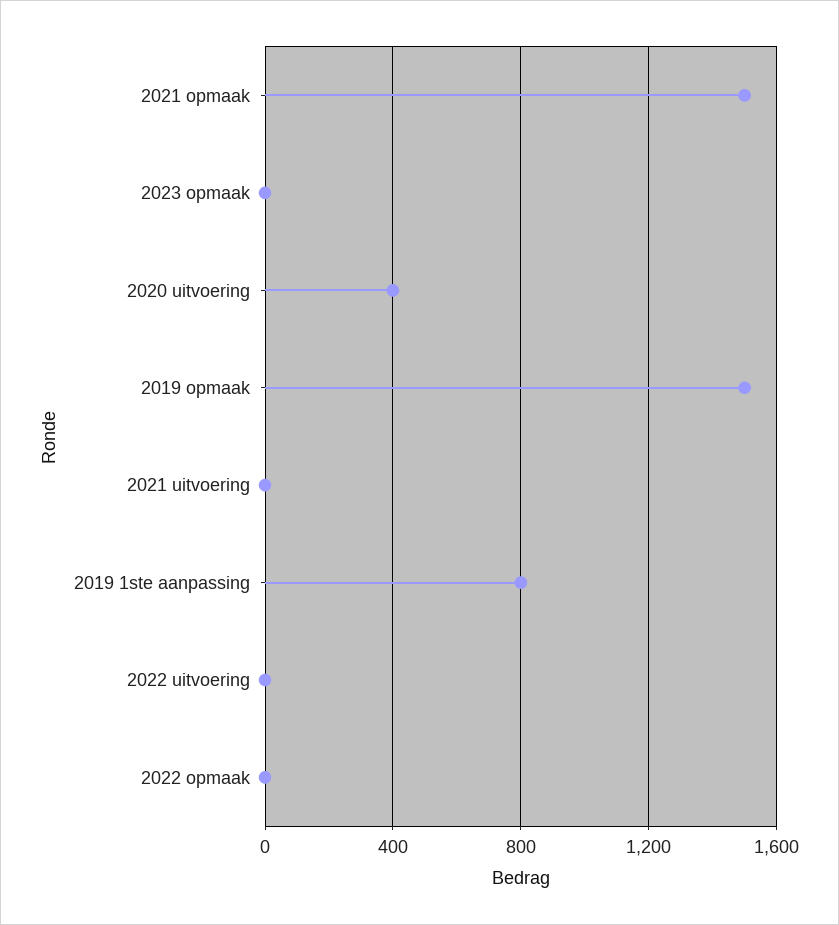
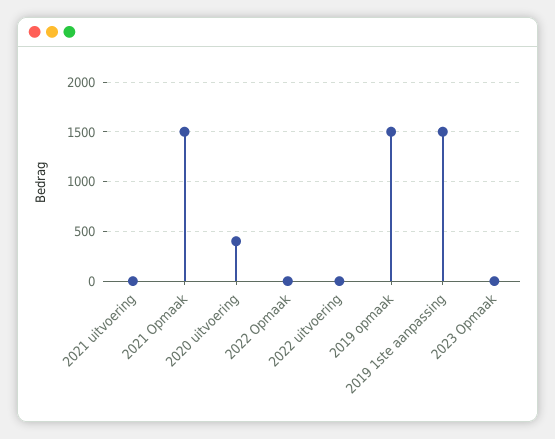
2019 1ste aanpassing: 800 -> 1500

